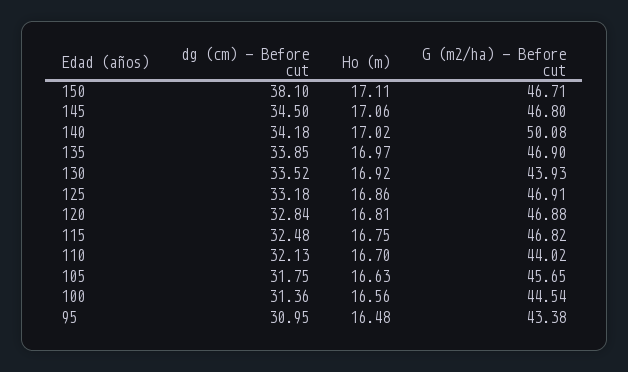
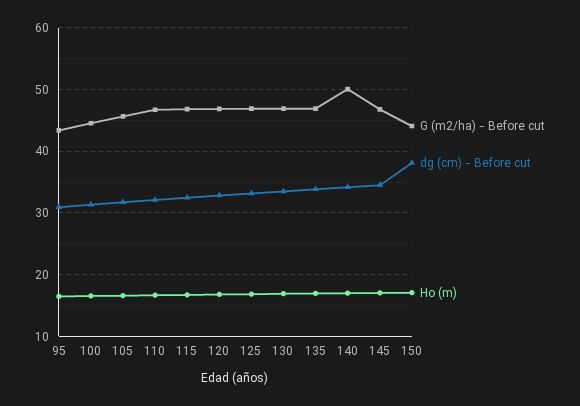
G (m2/ha) - Before cut, 150: 46.71 -> 44
G (m2/ha) - Before cut, 130: 43.93 -> 47
G (m2/ha) - Before cut, 110: 44.02 -> 47

